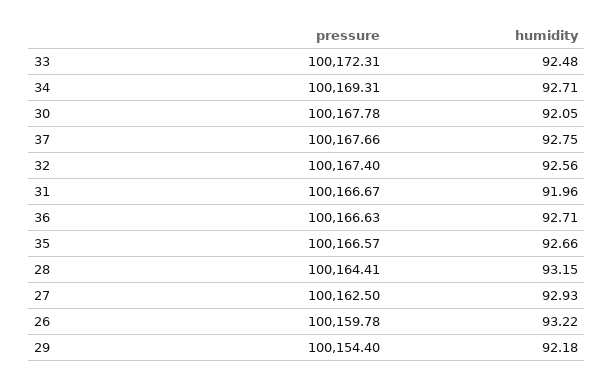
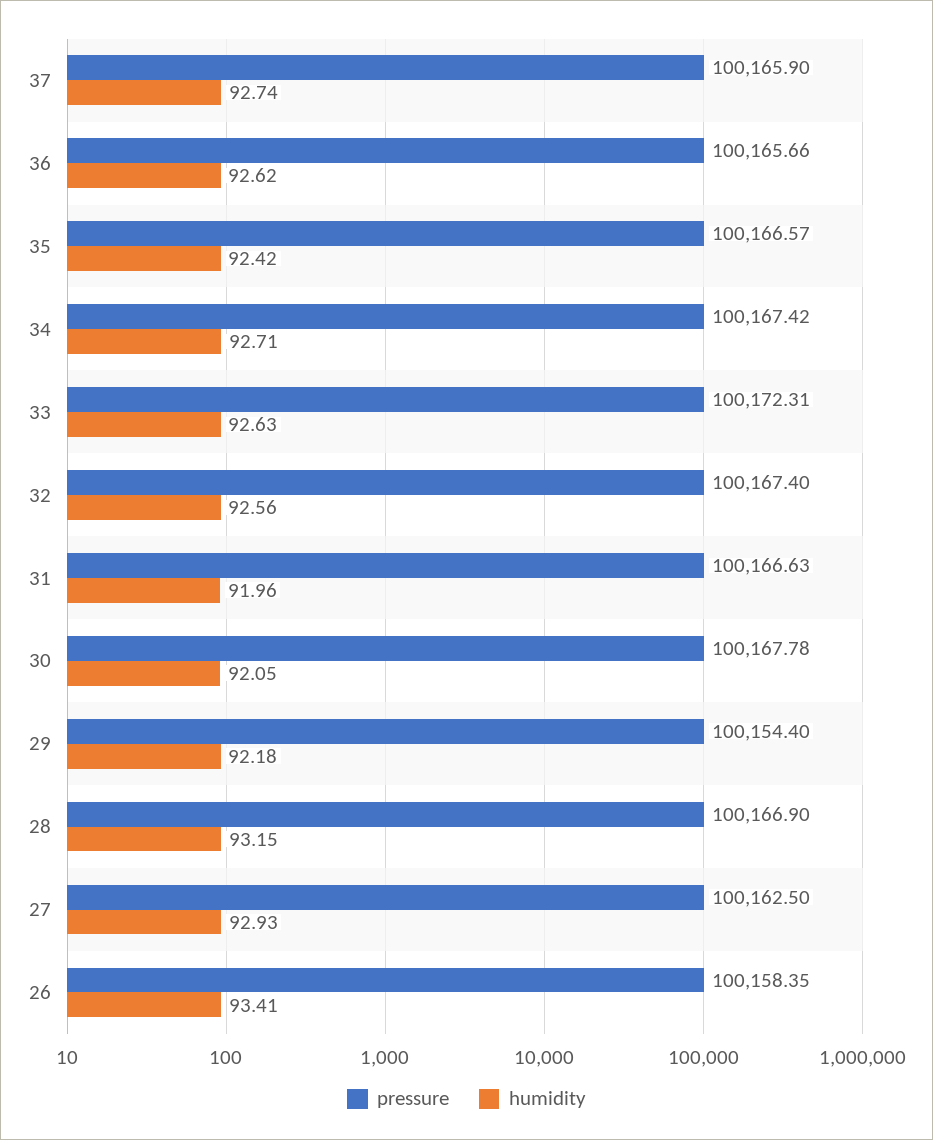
humidity, 33: 92.48 -> 92.63
pressure, 34: 100169.31 -> 100167.42
pressure, 37: 100167.66 -> 100165.9
humidity, 37: 92.75 -> 92.74
pressure, 31: 100166.67 -> 100166.63
pressure, 36: 100166.63 -> 100165.66
humidity, 36: 92.71 -> 92.62
humidity, 35: 92.66 -> 92.42
pressure, 28: 100164.41 -> 100166.9
pressure, 26: 100159.78 -> 100158.35
humidity, 26: 93.22 -> 93.41

